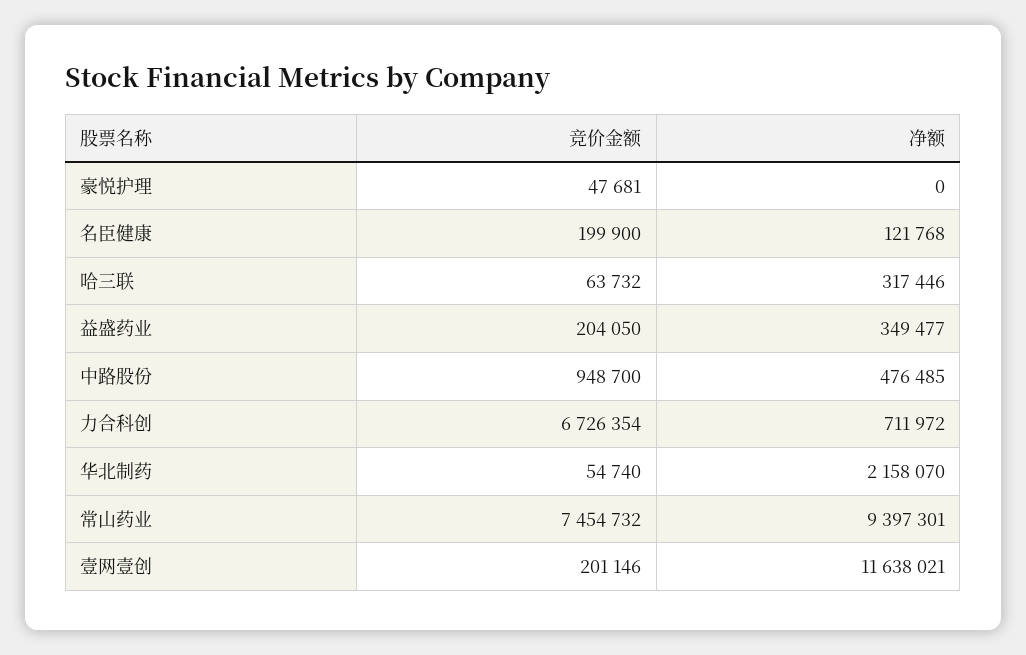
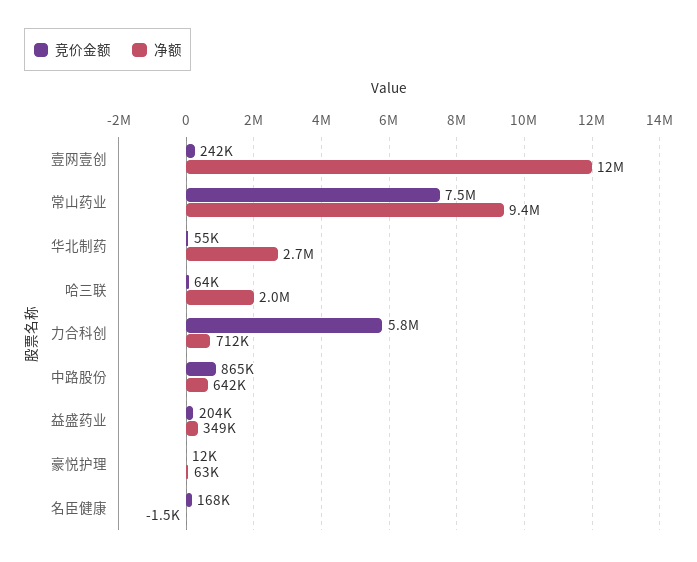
竞价金额, 豪悦护理: 47681 -> 12000
净额, 豪悦护理: 0 -> 63000
竞价金额, 名臣健康: 199900 -> 168000
净额, 名臣健康: 121768 -> -1500
净额, 哈三联: 317446 -> 2000000
竞价金额, 中路股份: 948700 -> 865000
净额, 中路股份: 476485 -> 642000
竞价金额, 力合科创: 6726354 -> 5800000
净额, 华北制药: 2158070 -> 2700000
竞价金额, 壹网壹创: 201146 -> 242000

